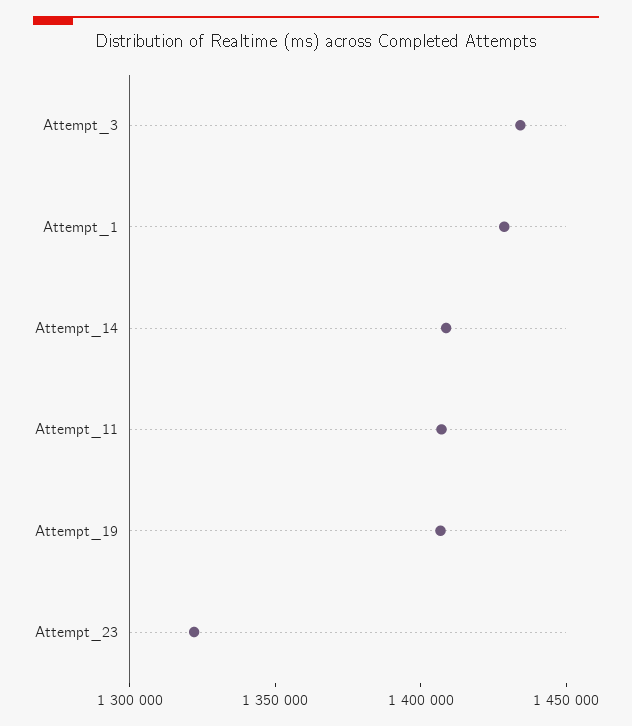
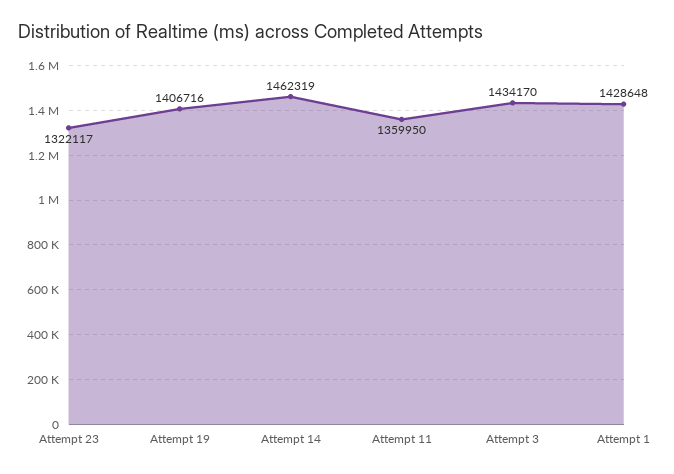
Attempt_14: 1410000 -> 1462319
Attempt_11: 1410000 -> 1359950

